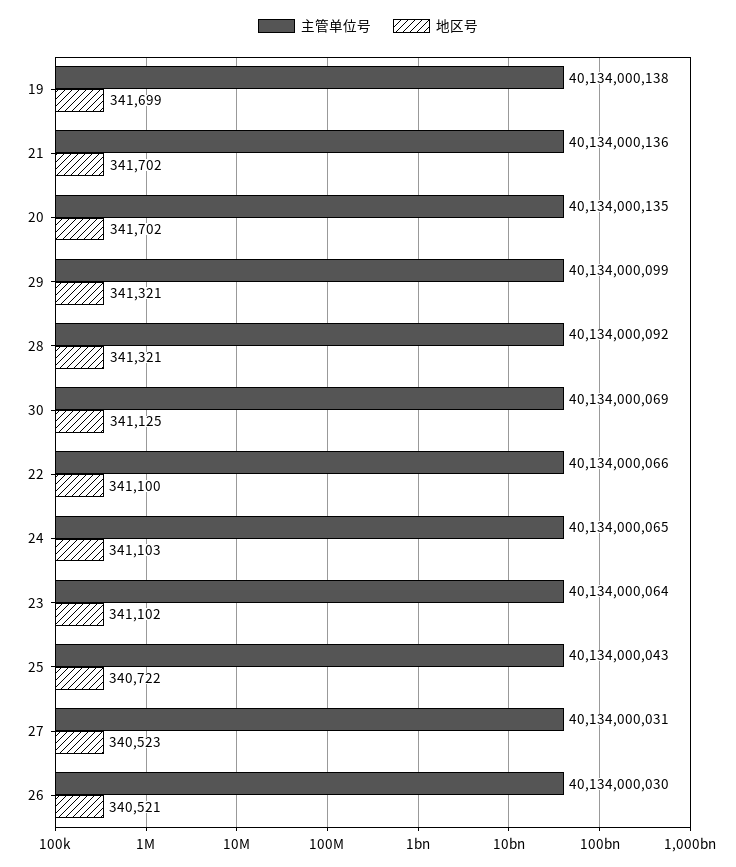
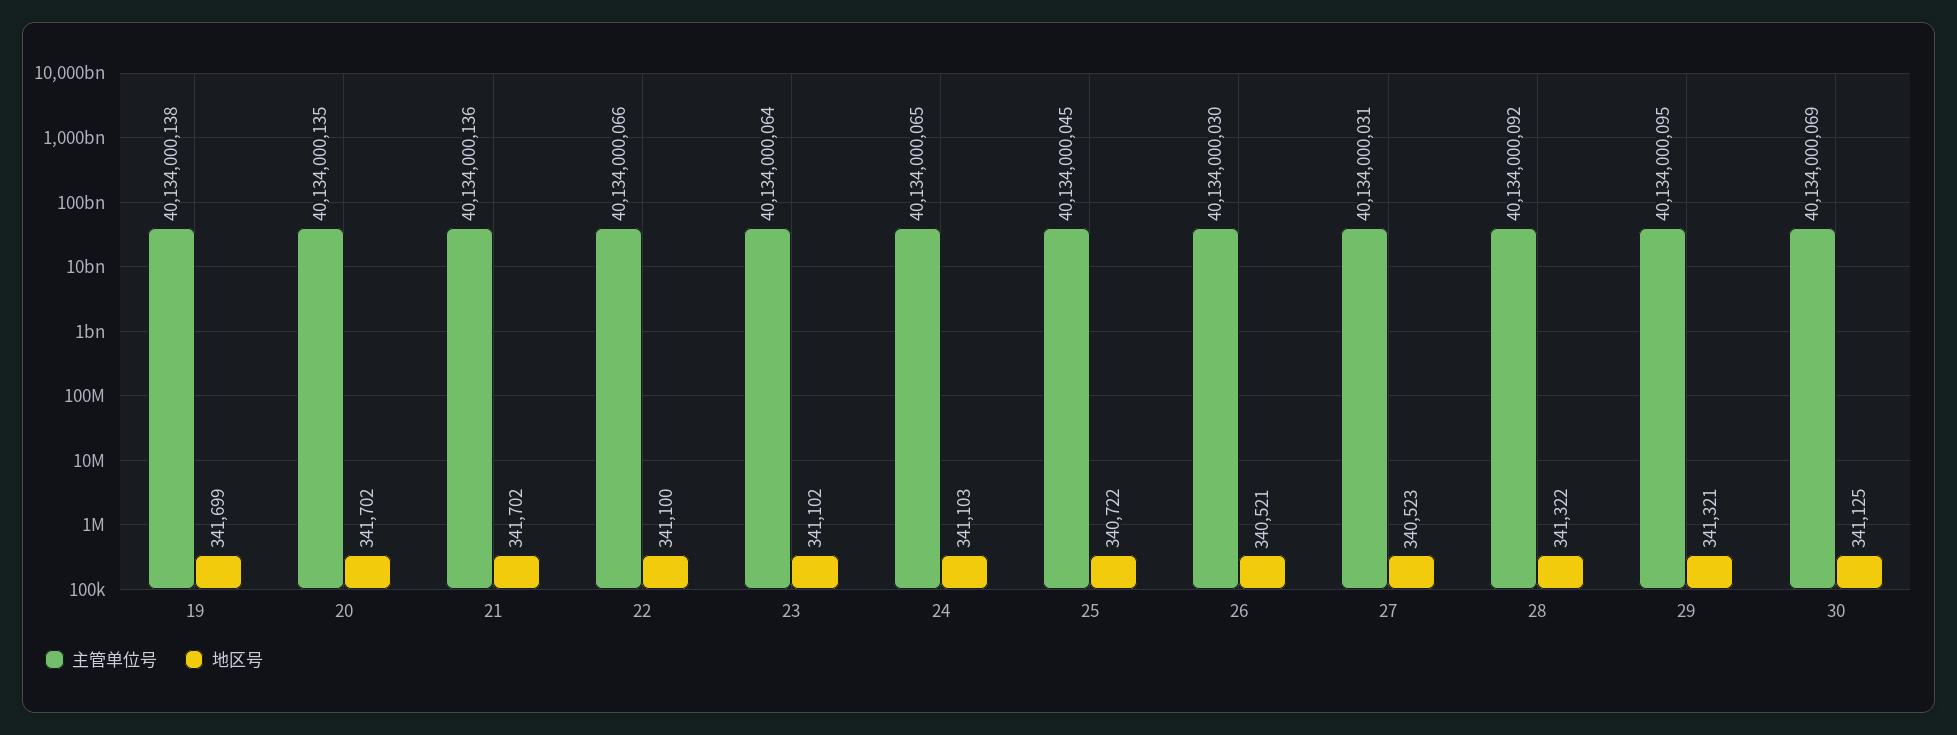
主管单位号, 29: 40134000099 -> 40134000095
地区号, 28: 341321 -> 341322
主管单位号, 25: 40134000043 -> 40134000045

